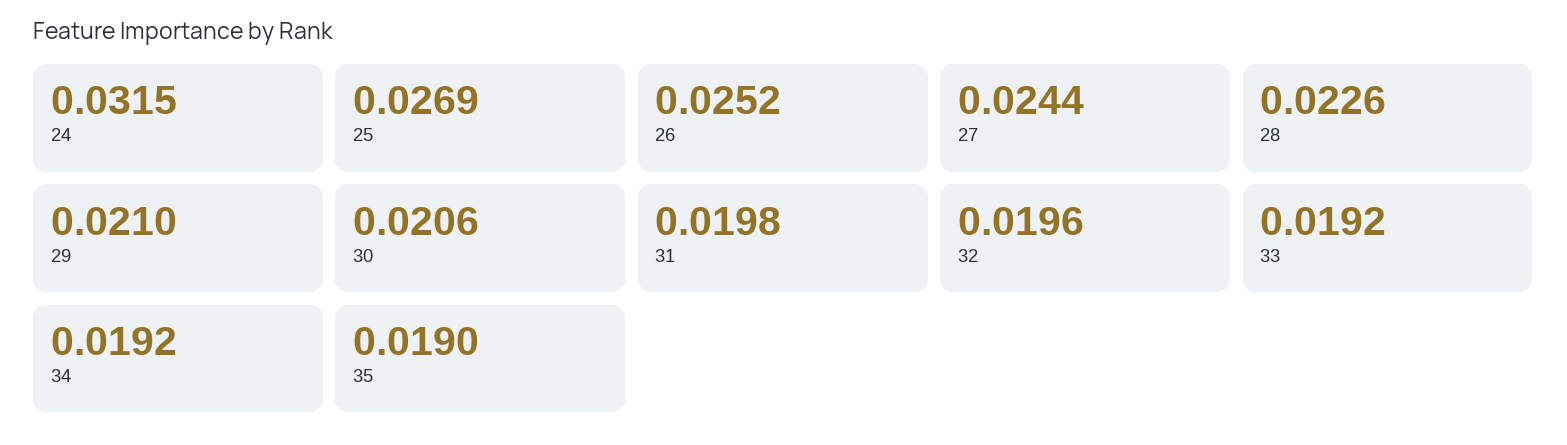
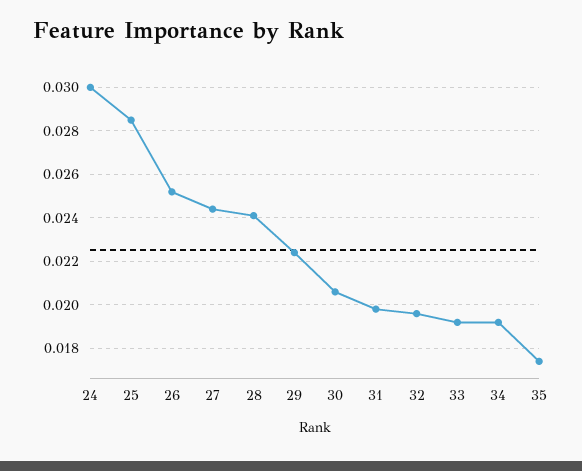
24: 0.0315 -> 0.03
25: 0.0269 -> 0.0285
28: 0.0226 -> 0.024
29: 0.021 -> 0.0225
35: 0.019 -> 0.0175

